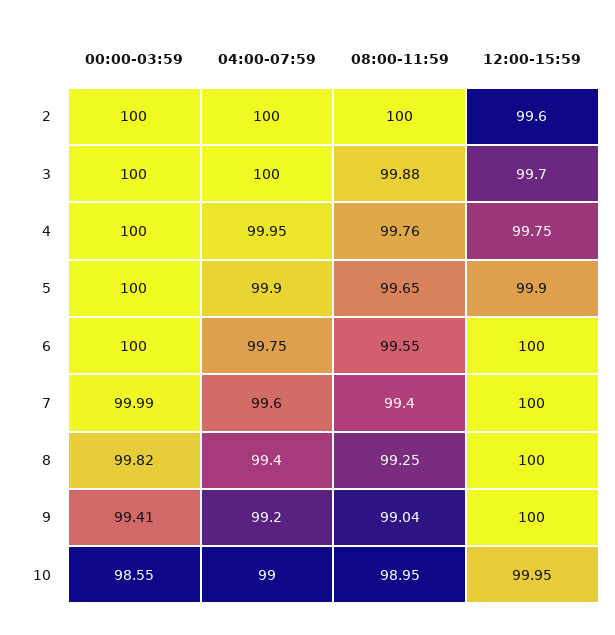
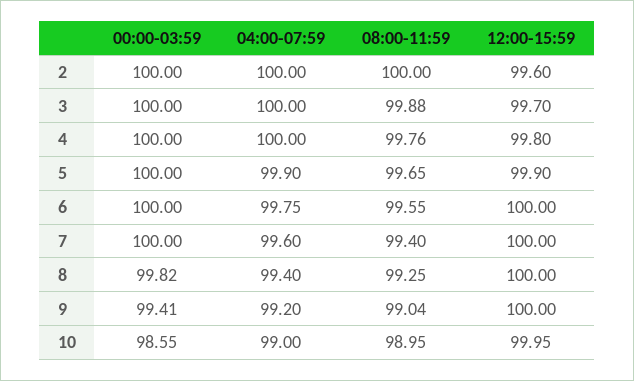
04:00-07:59, 4: 99.95 -> 100
12:00-15:59, 4: 99.75 -> 99.8
00:00-03:59, 7: 99.99 -> 100

